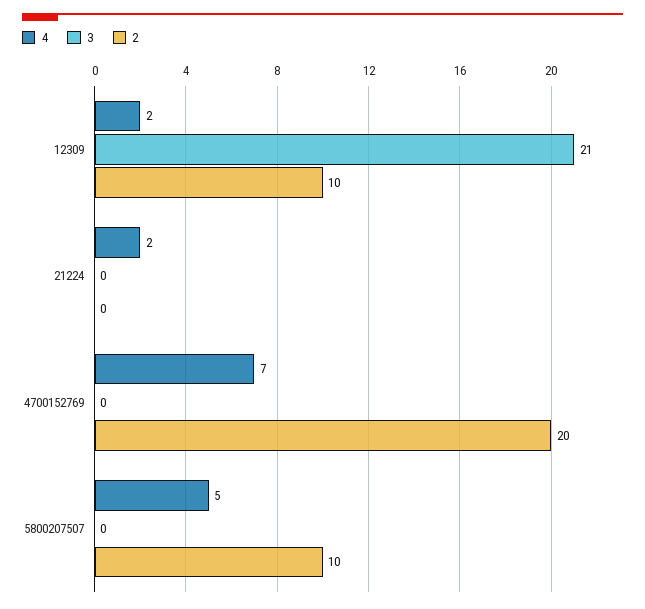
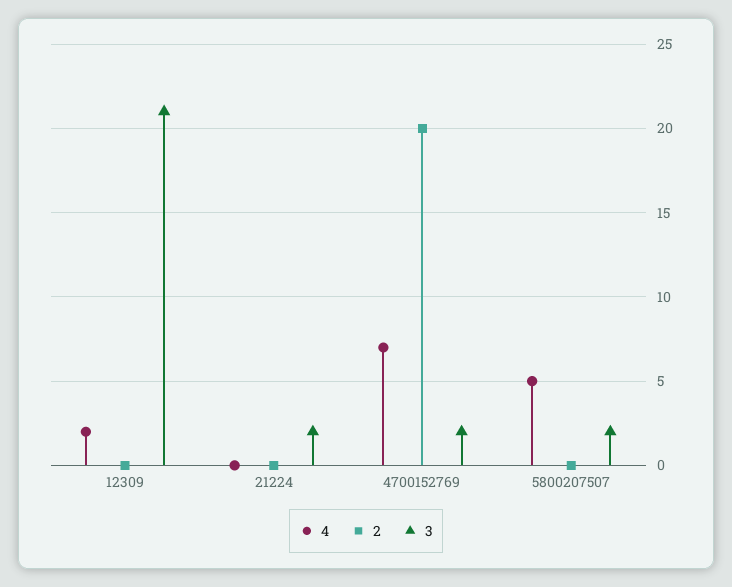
2, 12309: 10 -> 0
4, 21224: 2 -> 0
3, 21224: 0 -> 2
3, 4700152769: 0 -> 2
3, 5800207507: 0 -> 2
2, 5800207507: 10 -> 0

